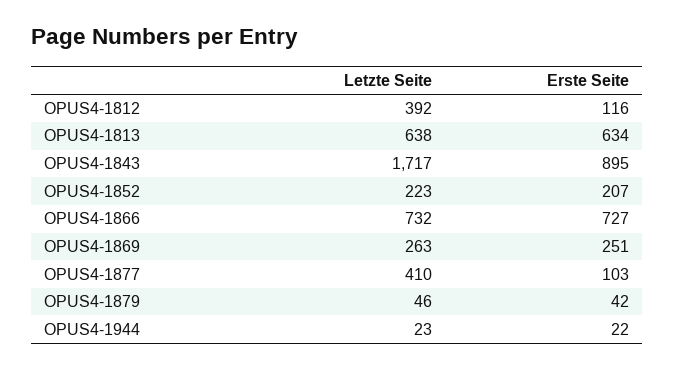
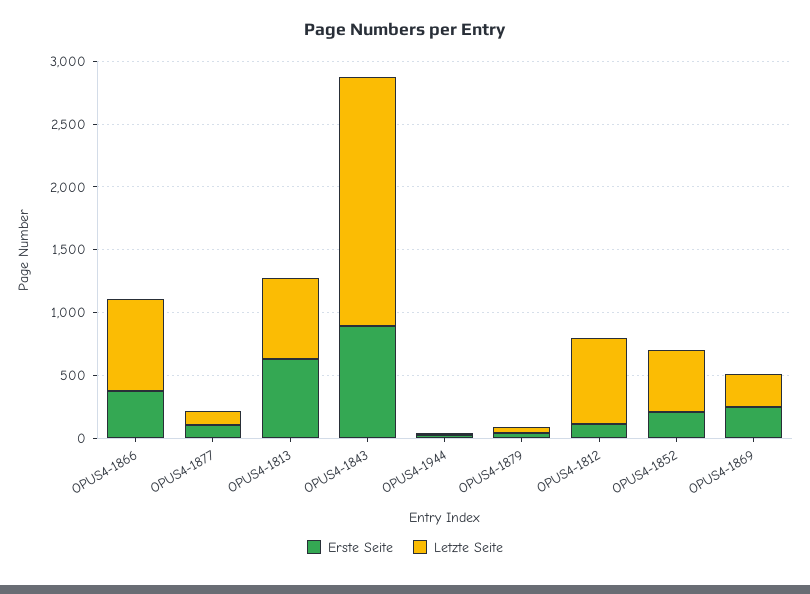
Letzte Seite, OPUS4-1812: 392 -> 700
Letzte Seite, OPUS4-1843: 1717 -> 2000
Letzte Seite, OPUS4-1852: 223 -> 500
Erste Seite, OPUS4-1866: 727 -> 400
Letzte Seite, OPUS4-1877: 410 -> 100

